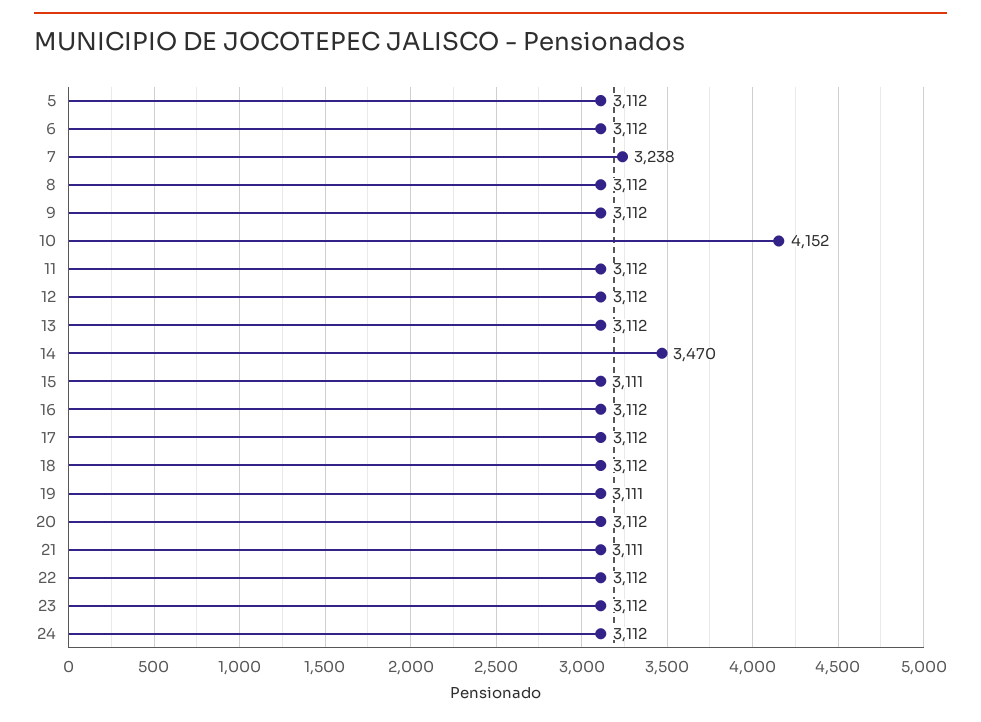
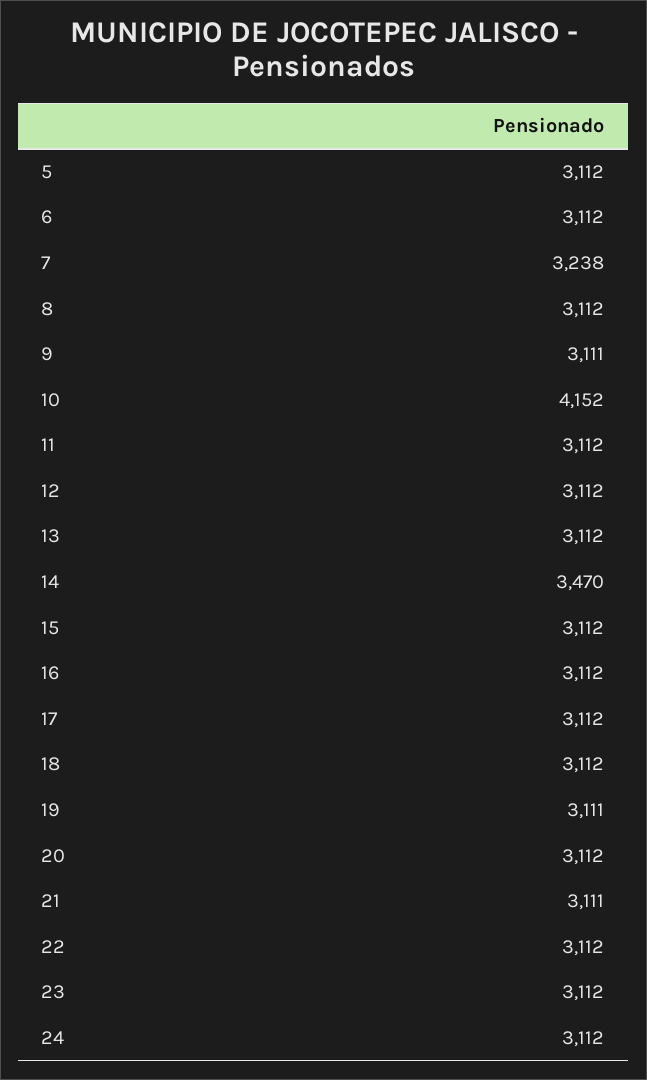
9: 3112 -> 3111
15: 3111 -> 3112

